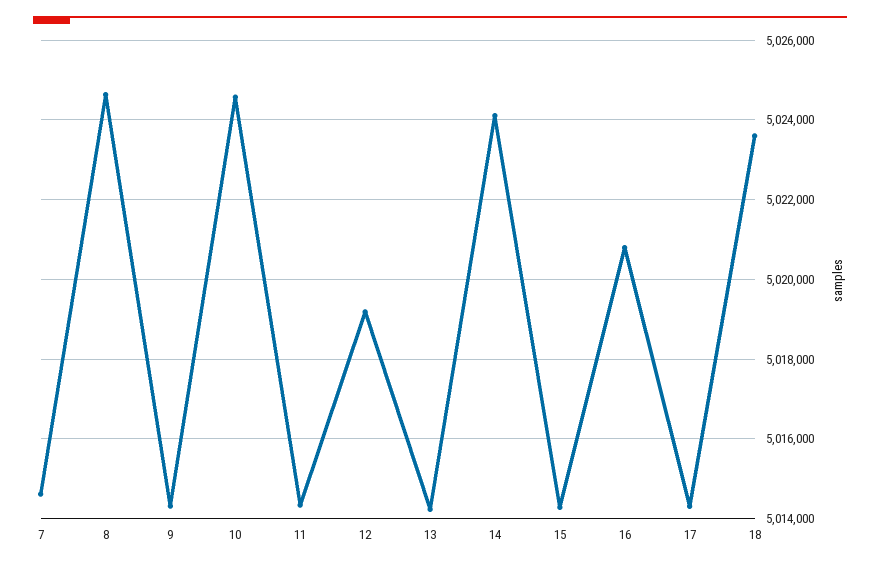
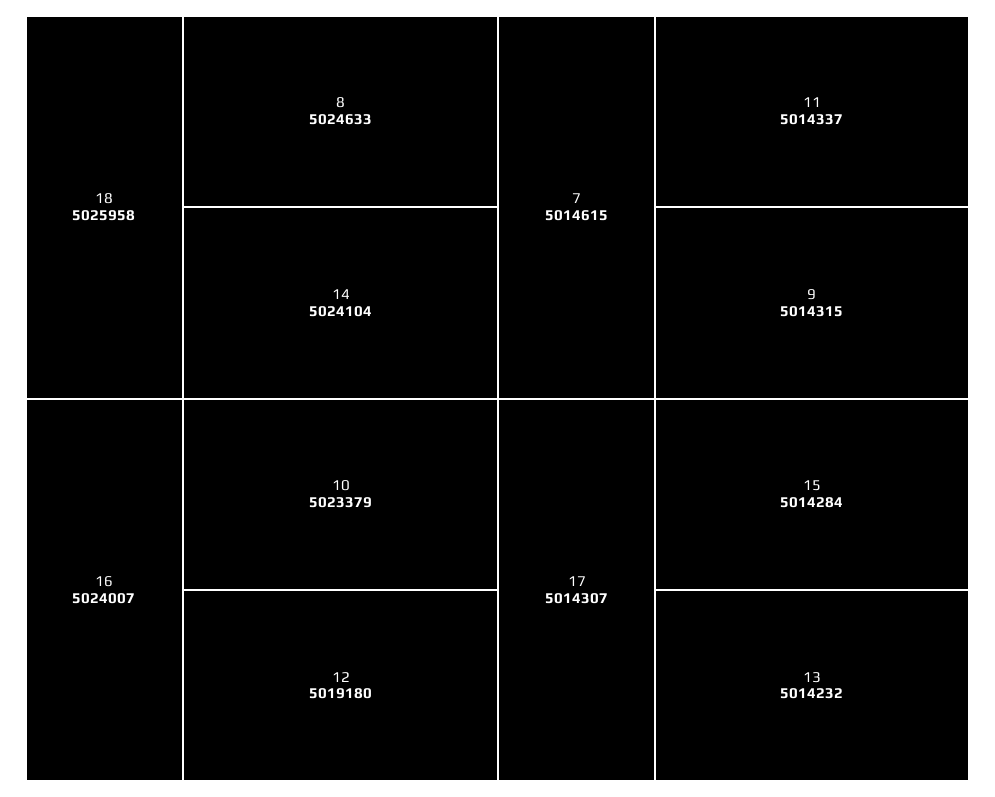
10: 5024600 -> 5023379
16: 5020800 -> 5024007
18: 5023600 -> 5025958

